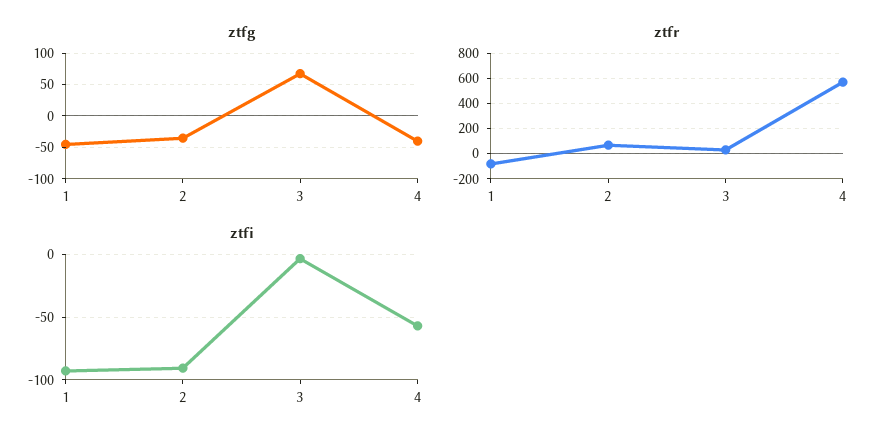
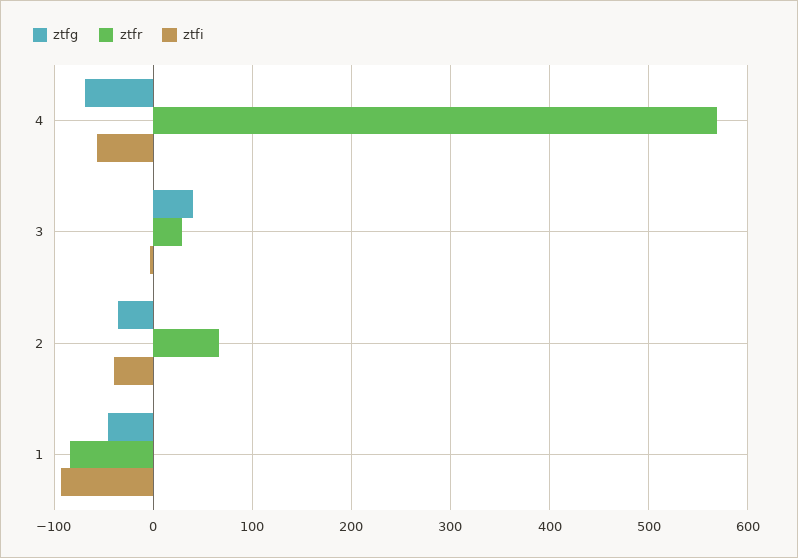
ztfg, 3: 70 -> 40
ztfg, 4: -40 -> -70
ztfi, 2: -90 -> -40

